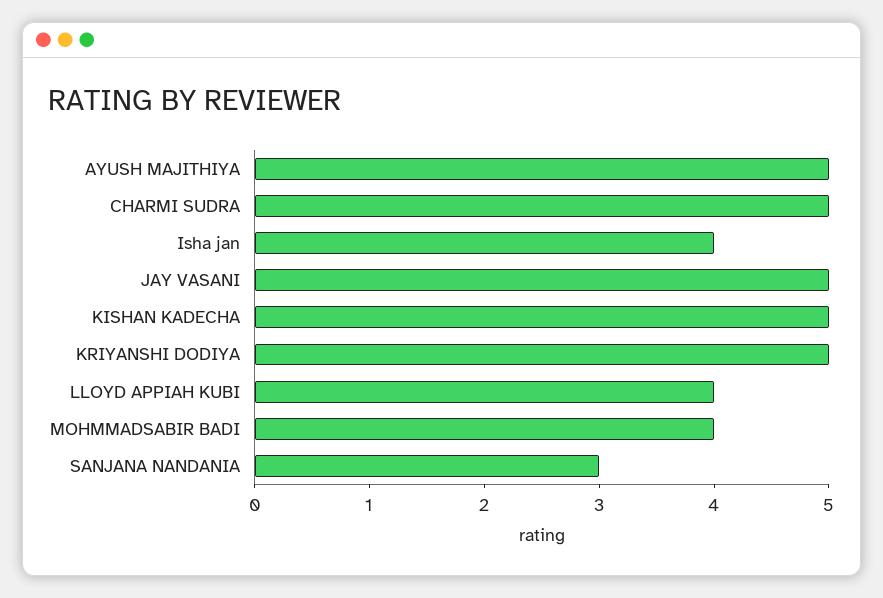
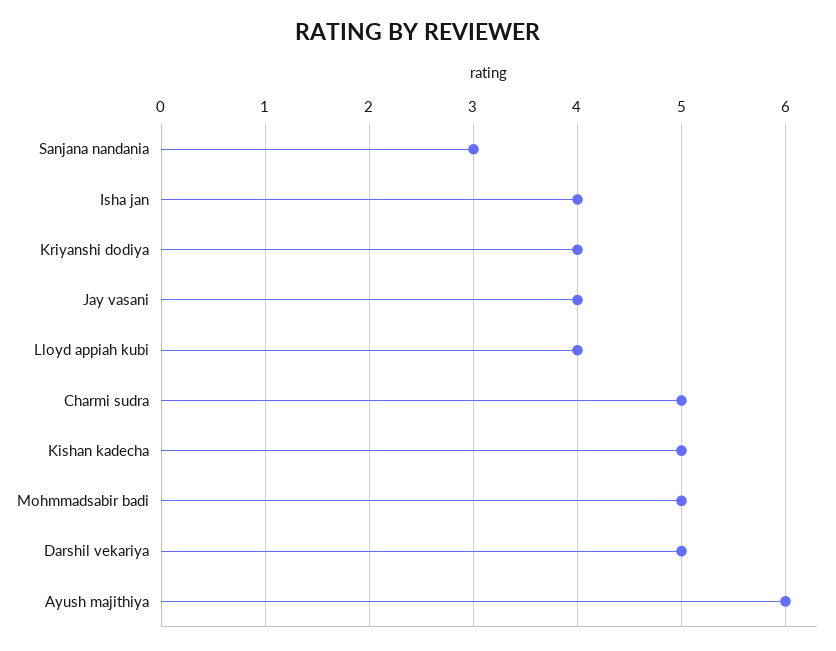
AYUSH MAJITHIYA: 5 -> 6
JAY VASANI: 5 -> 4
KRIYANSHI DODIYA: 5 -> 4
MOHMMADSABIR BADI: 4 -> 5
Darshil vekariya: none -> 5

